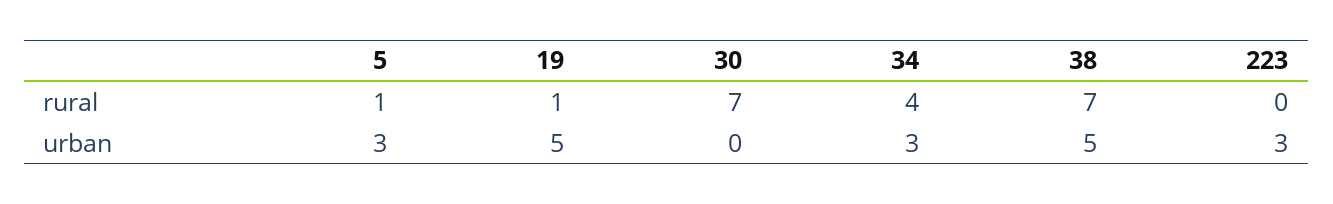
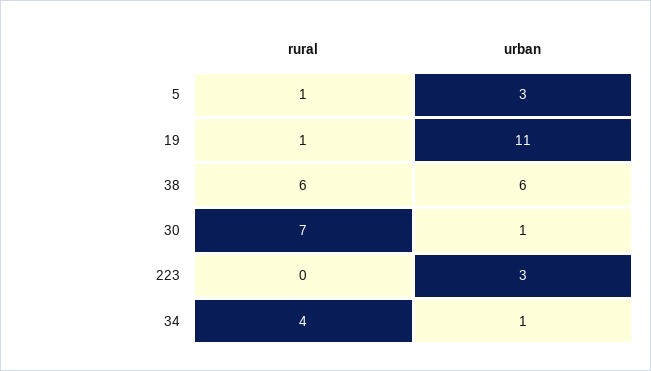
38, rural: 7 -> 6
19, urban: 5 -> 11
30, urban: 0 -> 1
34, urban: 3 -> 1
38, urban: 5 -> 6

